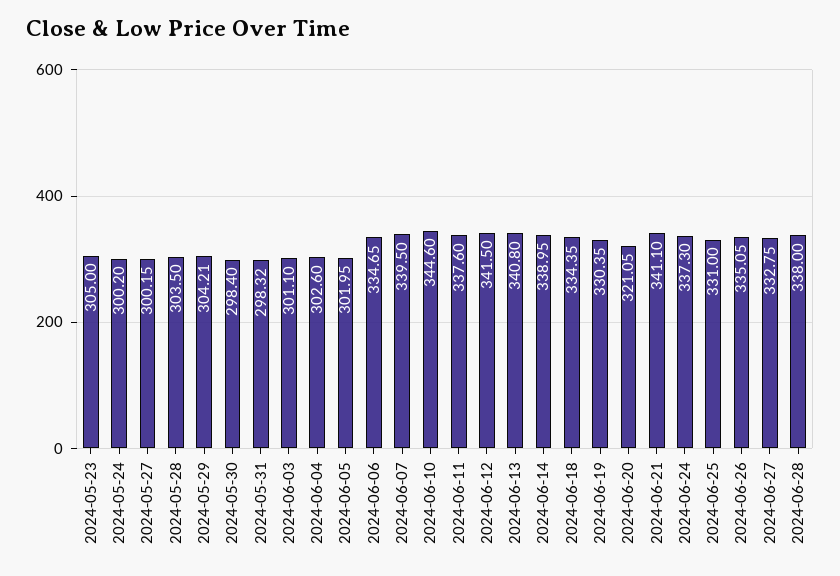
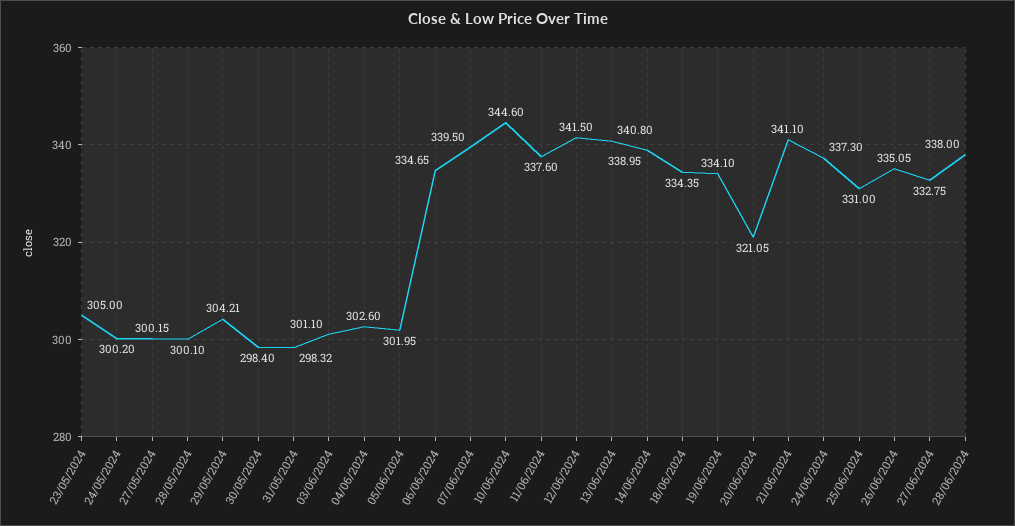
2024-05-28: 303.5 -> 300.1
2024-06-19: 330.35 -> 334.1

